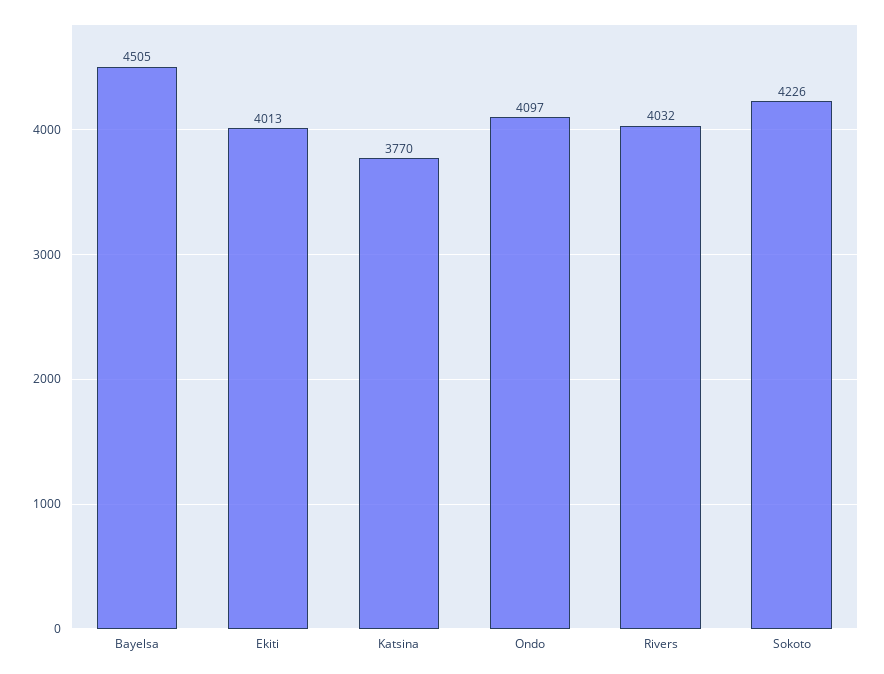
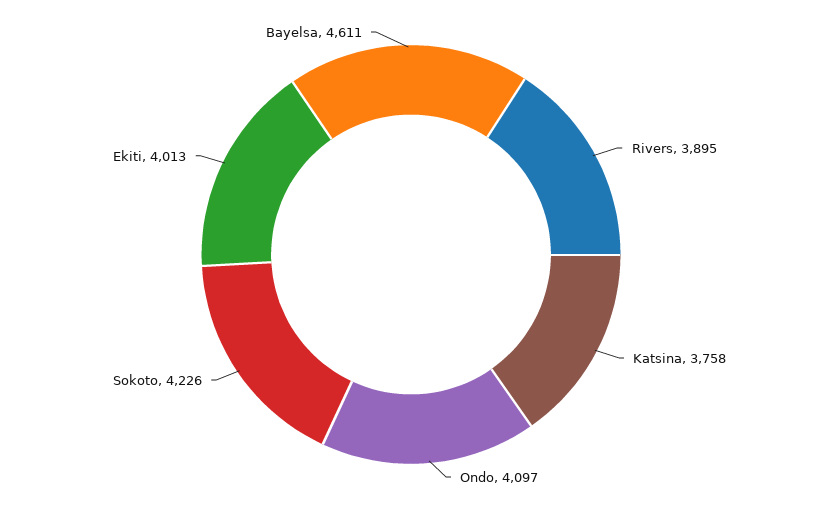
Bayelsa: 4505 -> 4611
Katsina: 3770 -> 3758
Rivers: 4032 -> 3895

